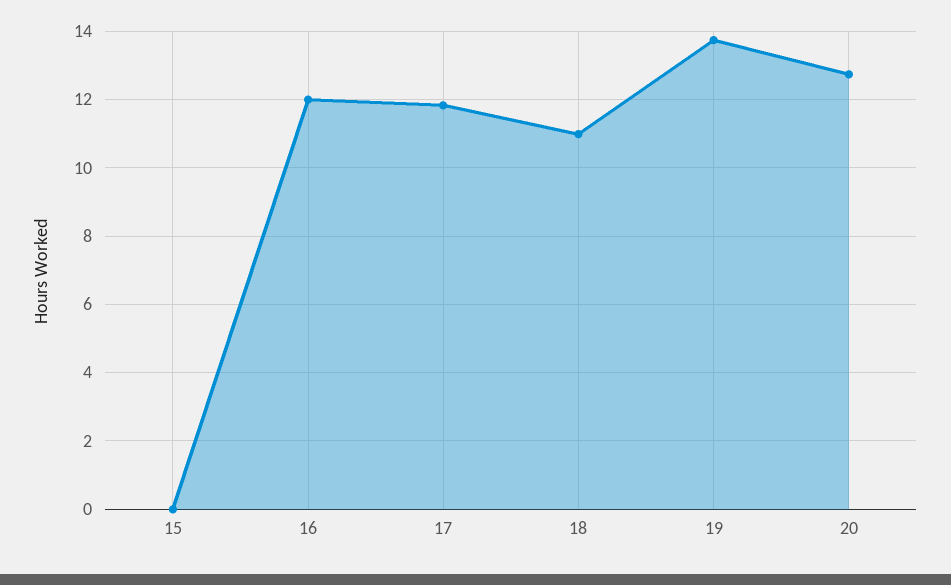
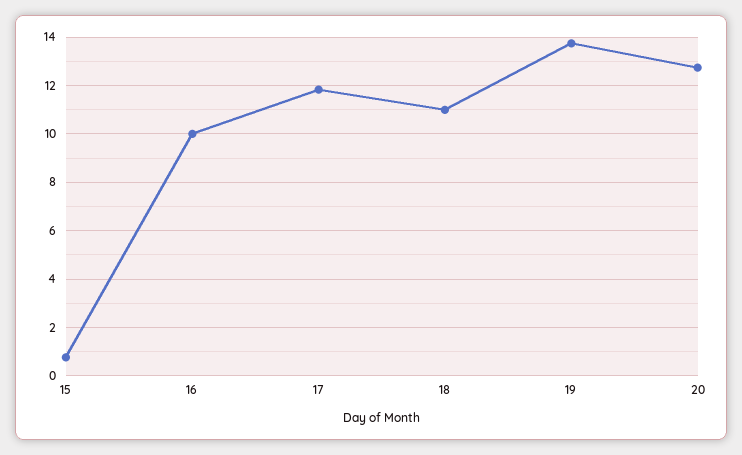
15: 0 -> 0.75
16: 12 -> 10

